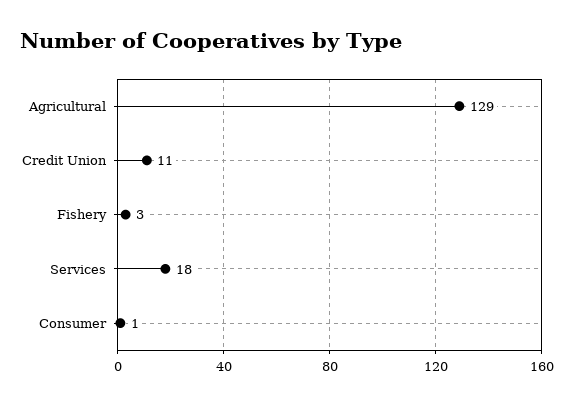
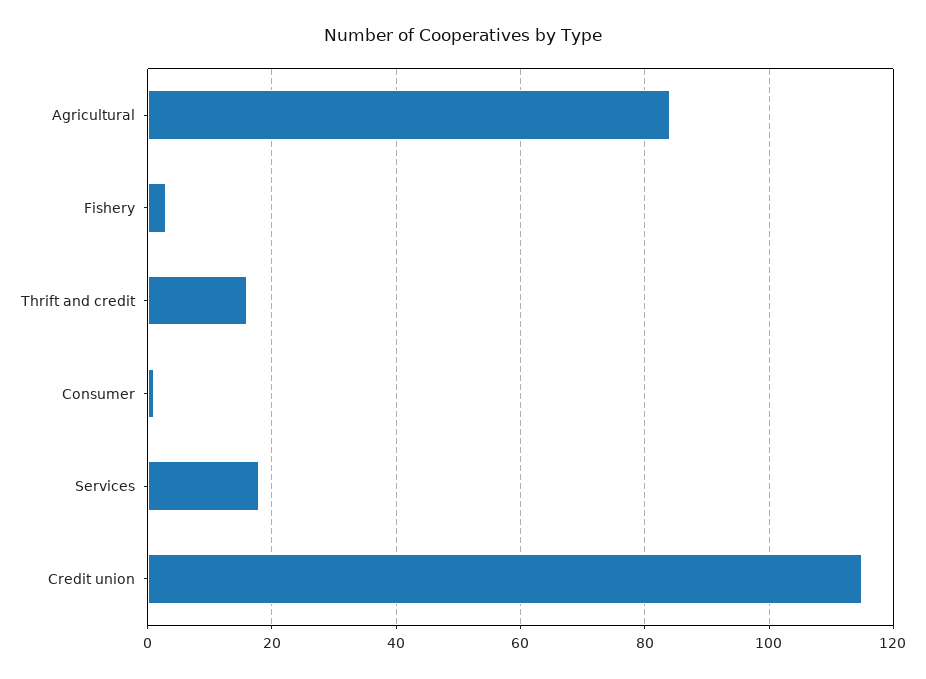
Agricultural: 129 -> 85
Credit Union: 11 -> 115
Thrift and credit: none -> 15

